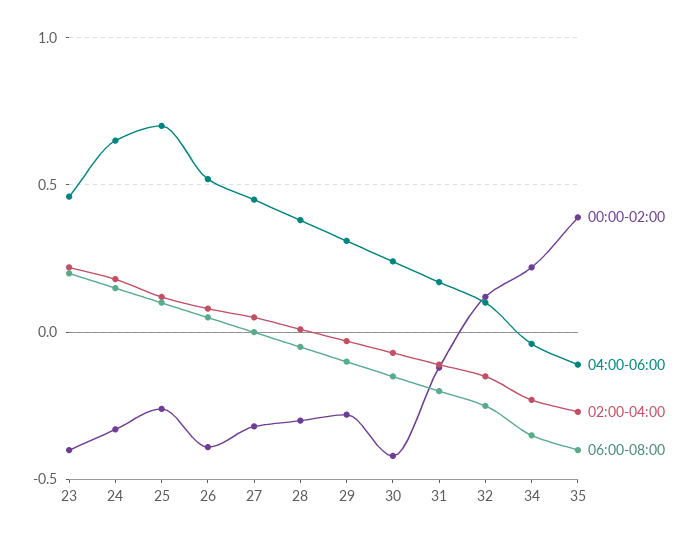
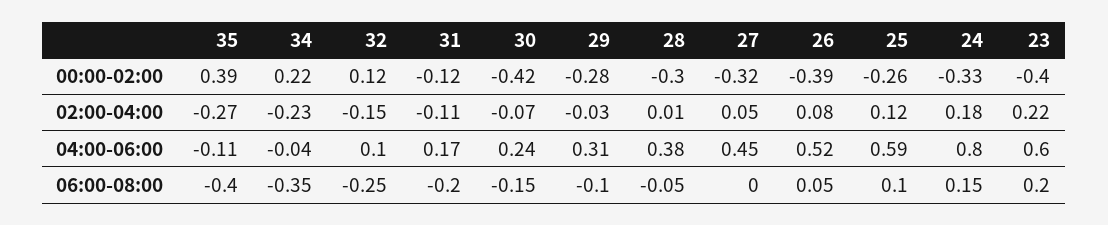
04:00-06:00, 23: 0.45 -> 0.6
04:00-06:00, 24: 0.65 -> 0.8
04:00-06:00, 25: 0.7 -> 0.59

